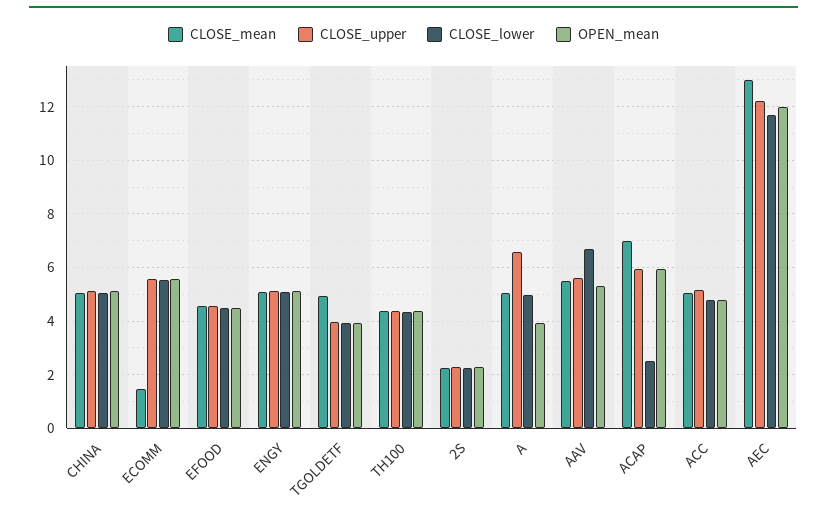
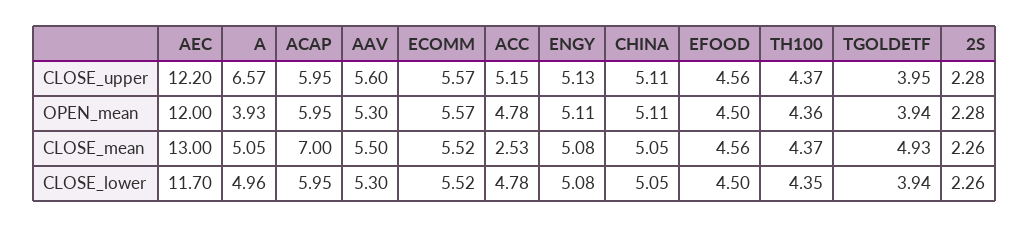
CLOSE_mean, ECOMM: 1.5 -> 5.52
CLOSE_lower, AAV: 6.75 -> 5.3
CLOSE_lower, ACAP: 2.5 -> 5.95
CLOSE_mean, ACC: 5 -> 2.53

